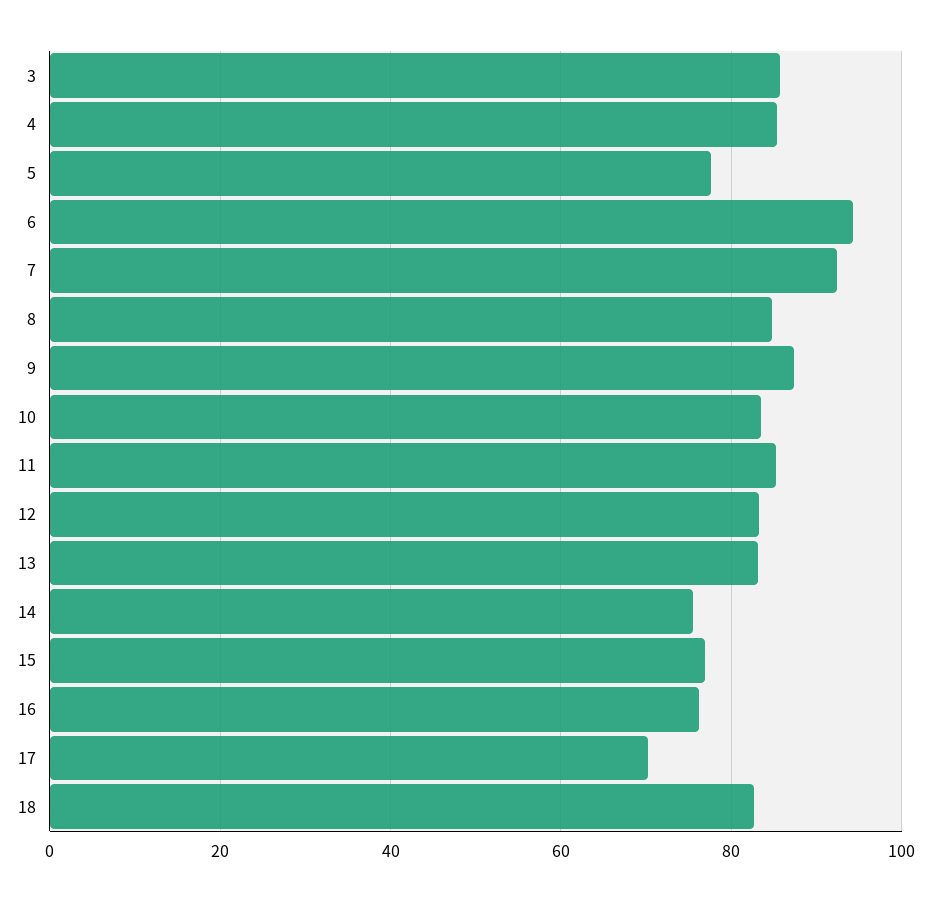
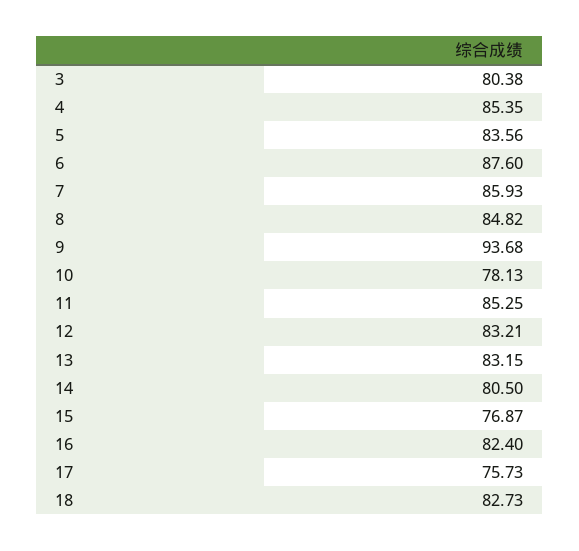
3: 86 -> 80.38
5: 78 -> 83.56
6: 94 -> 87.6
7: 92 -> 85.93
9: 88 -> 93.68
10: 84 -> 78.13
14: 76 -> 80.5
16: 76 -> 82.4
17: 70 -> 75.73

